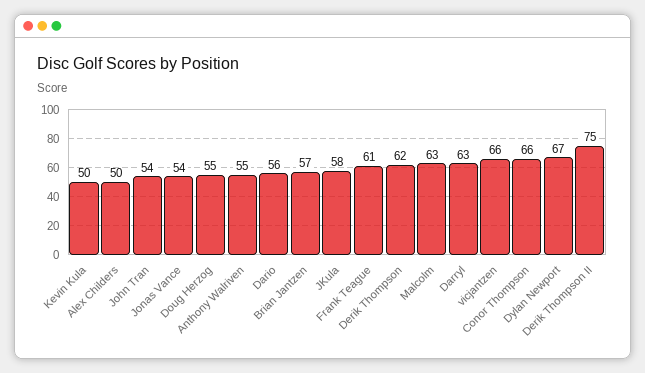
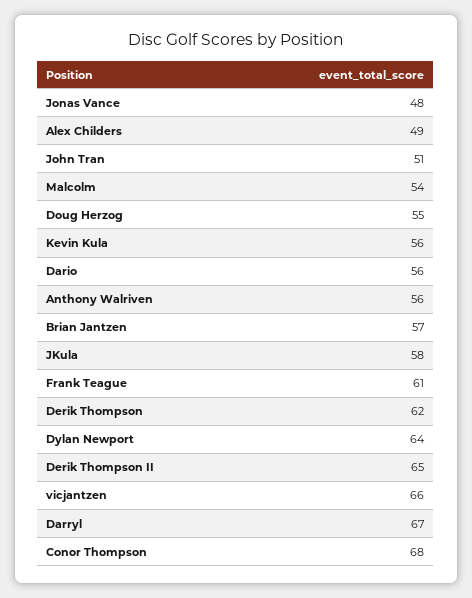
Kevin Kula: 50 -> 56
Alex Childers: 50 -> 49
John Tran: 54 -> 51
Jonas Vance: 54 -> 48
Anthony Walriven: 55 -> 56
Malcolm: 63 -> 54
Darryl: 63 -> 67
Conor Thompson: 66 -> 68
Dylan Newport: 67 -> 64
Derik Thompson II: 75 -> 65

